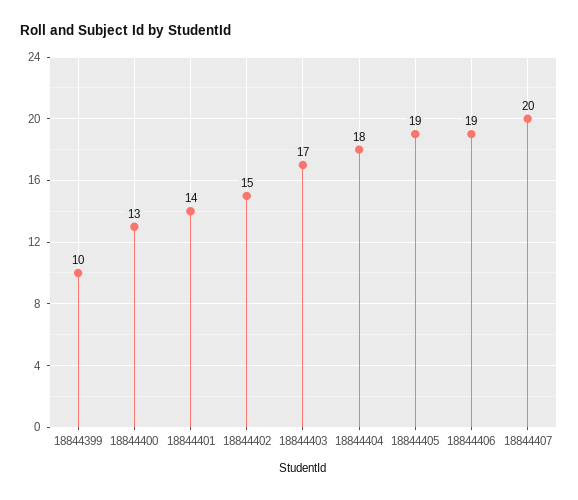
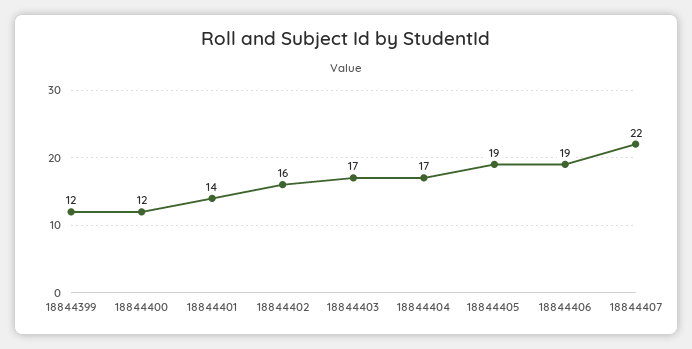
18844399: 10 -> 12
18844400: 13 -> 12
18844402: 15 -> 16
18844404: 18 -> 17
18844407: 20 -> 22

